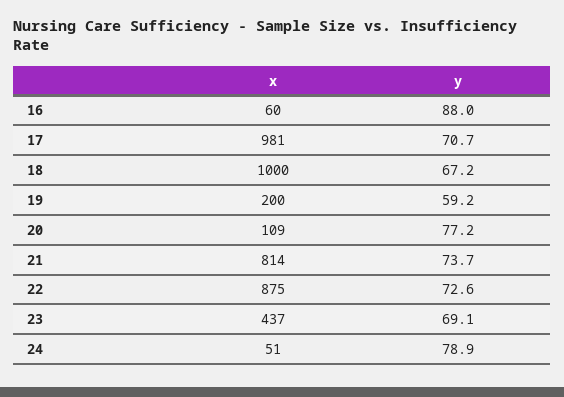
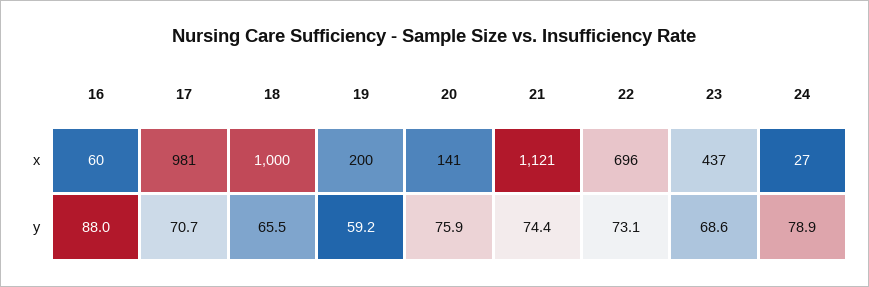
y, 18: 67.2 -> 65.5
x, 20: 109 -> 141
y, 20: 77.2 -> 75.9
x, 21: 814 -> 1121
y, 21: 73.7 -> 74.4
x, 22: 875 -> 696
y, 22: 72.6 -> 73.1
y, 23: 69.1 -> 68.6
x, 24: 51 -> 27

